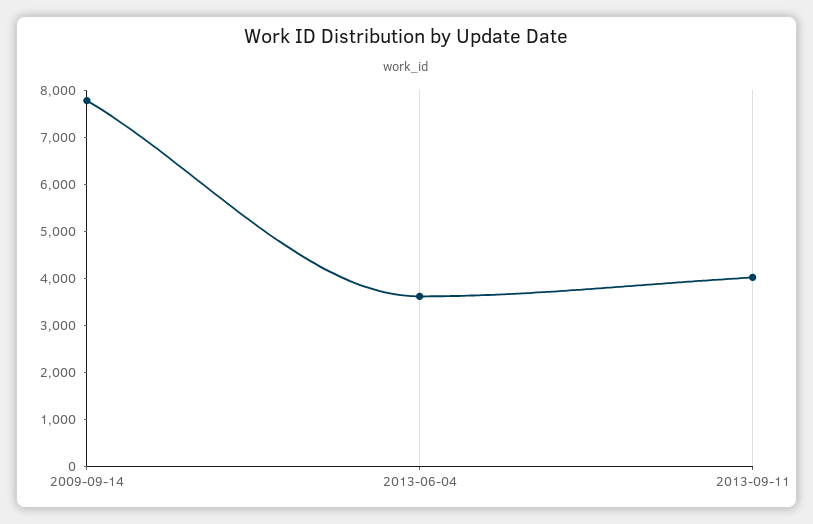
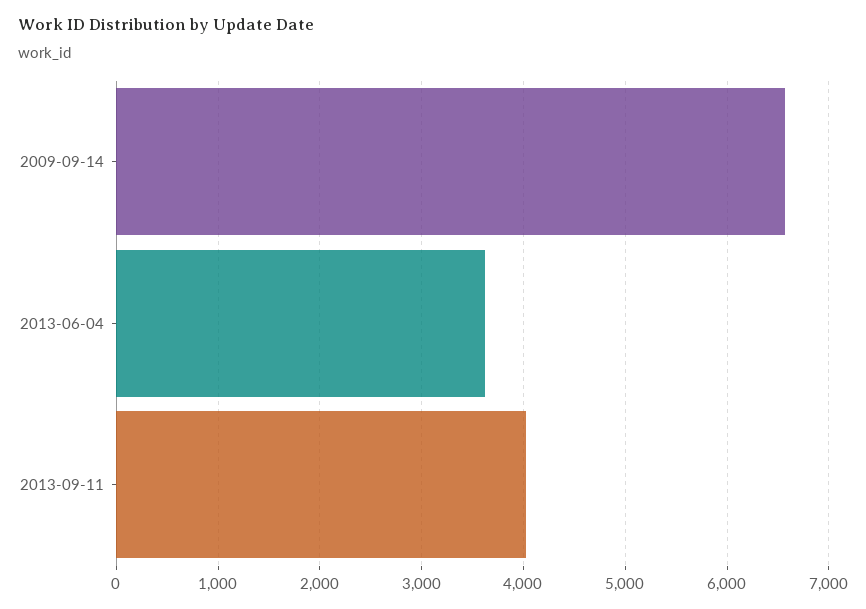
2009-09-14: 7800 -> 6600

